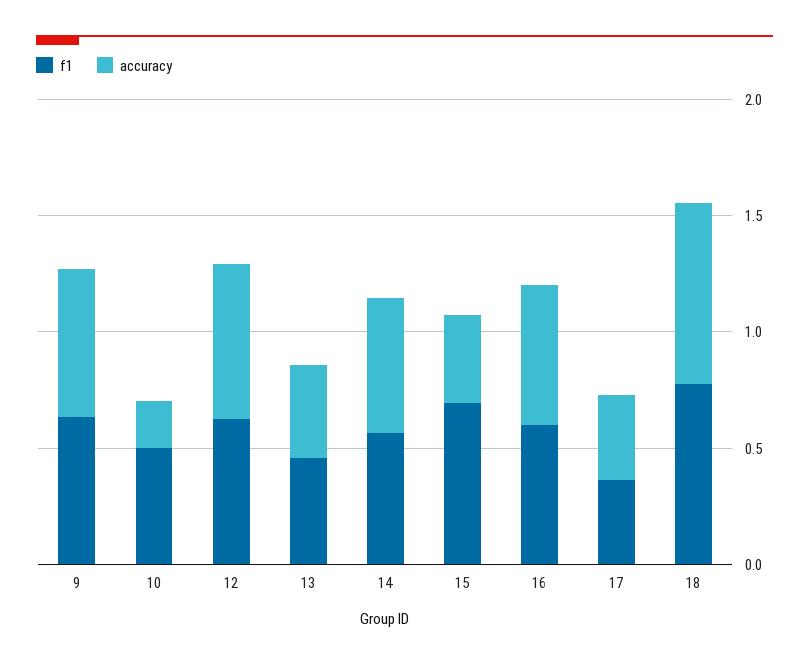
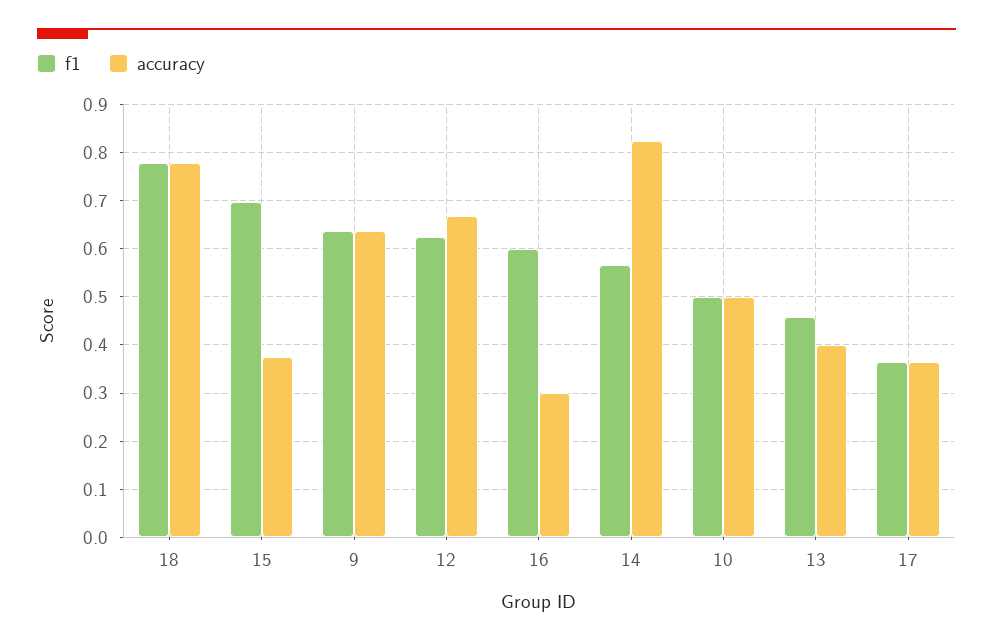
accuracy, 10: 0.2 -> 0.5
accuracy, 14: 0.6 -> 0.82
accuracy, 16: 0.6 -> 0.3

